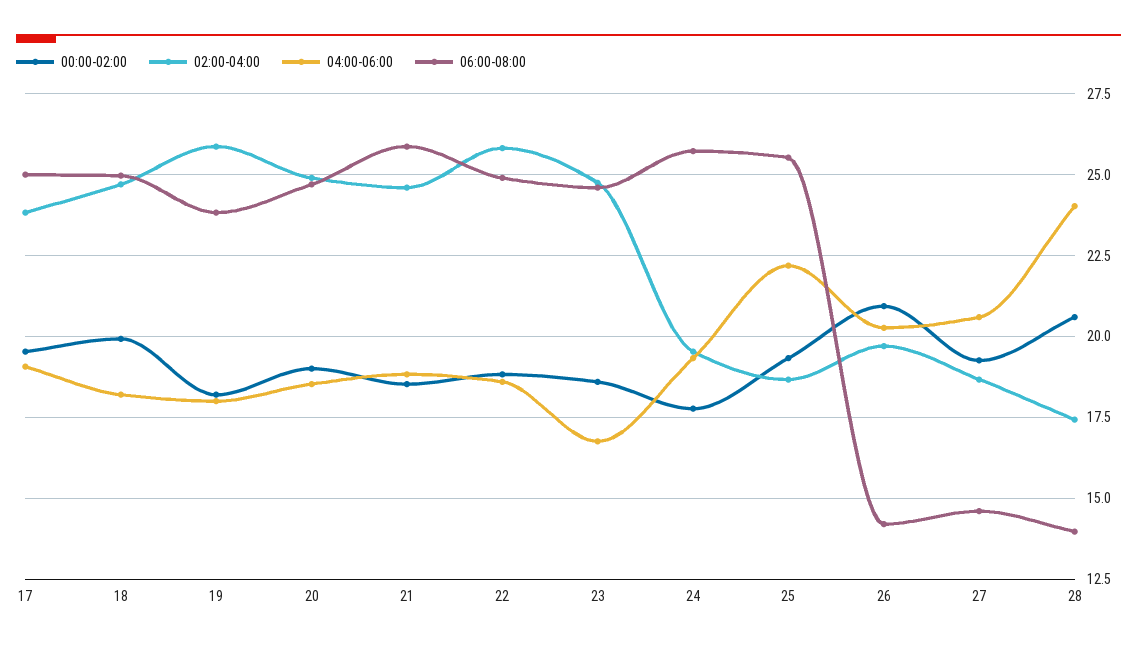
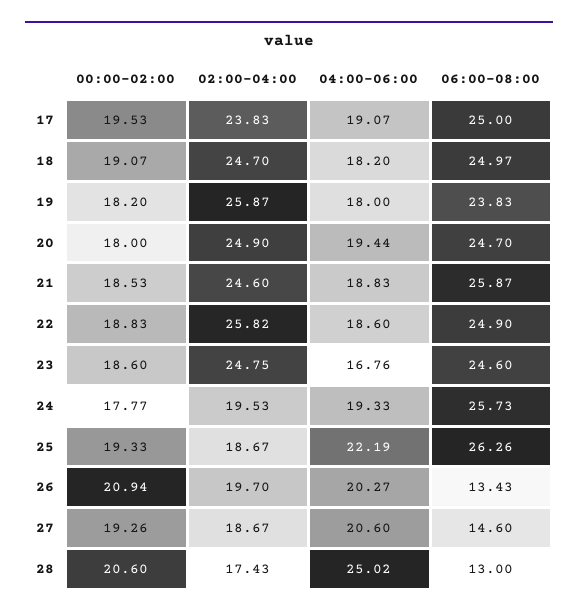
00:00-02:00, 18: 20 -> 19.07
00:00-02:00, 20: 19 -> 18
04:00-06:00, 20: 18.5 -> 19.44
06:00-08:00, 25: 25.5 -> 26.26
06:00-08:00, 26: 14.25 -> 13.43
04:00-06:00, 28: 24 -> 25.02
06:00-08:00, 28: 14 -> 13

